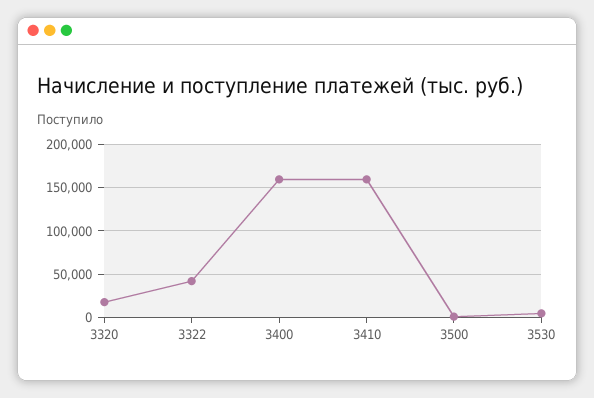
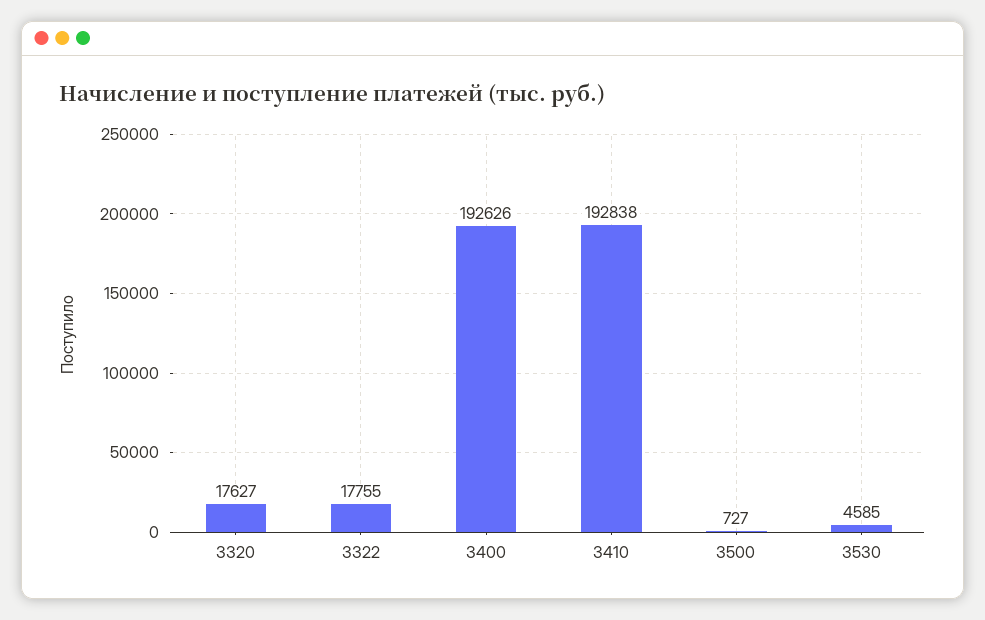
3322: 40000 -> 17755
3400: 160000 -> 192626
3410: 160000 -> 192838

